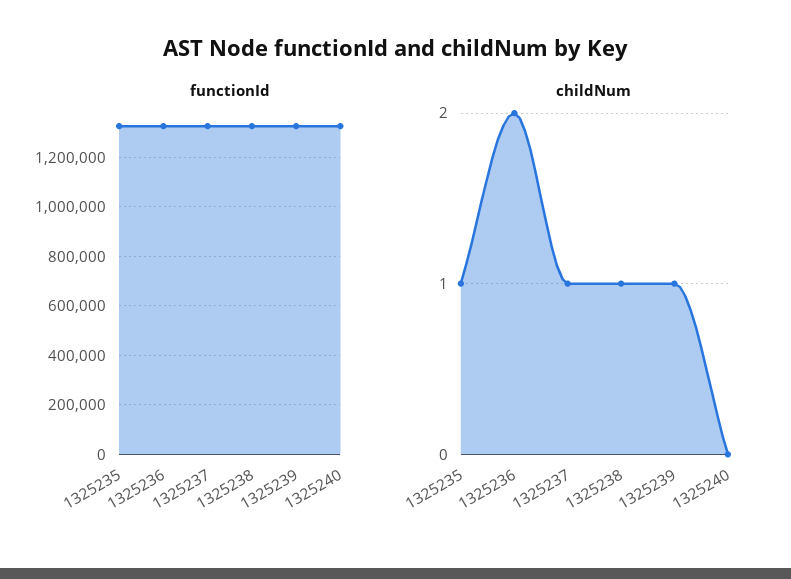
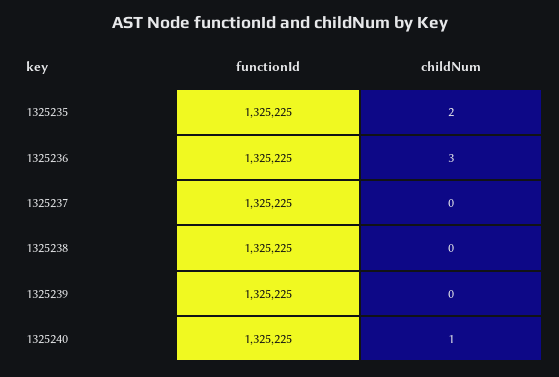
childNum, 1325235: 1 -> 2
childNum, 1325236: 2 -> 3
childNum, 1325237: 1 -> 0
childNum, 1325238: 1 -> 0
childNum, 1325239: 1 -> 0
childNum, 1325240: 0 -> 1

